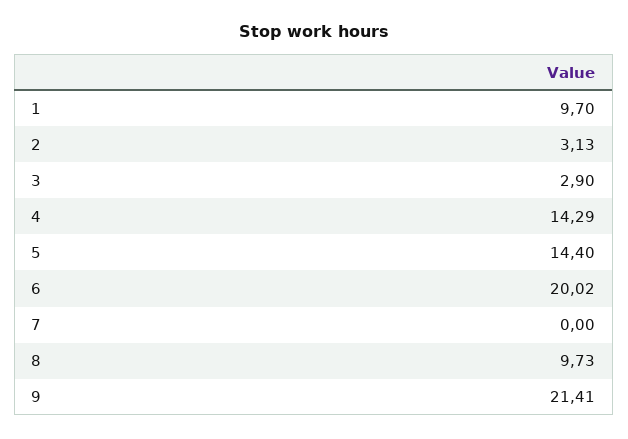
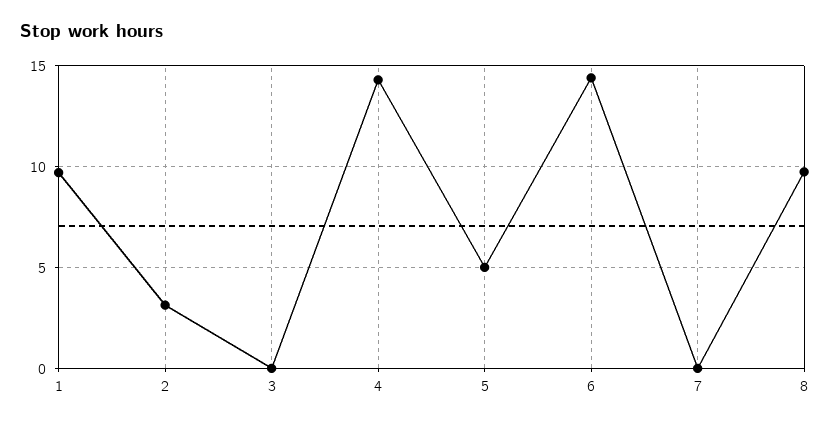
3: 2.9 -> 0
5: 14.4 -> 5
6: 20.02 -> 14.5
9: 21.41 -> none

